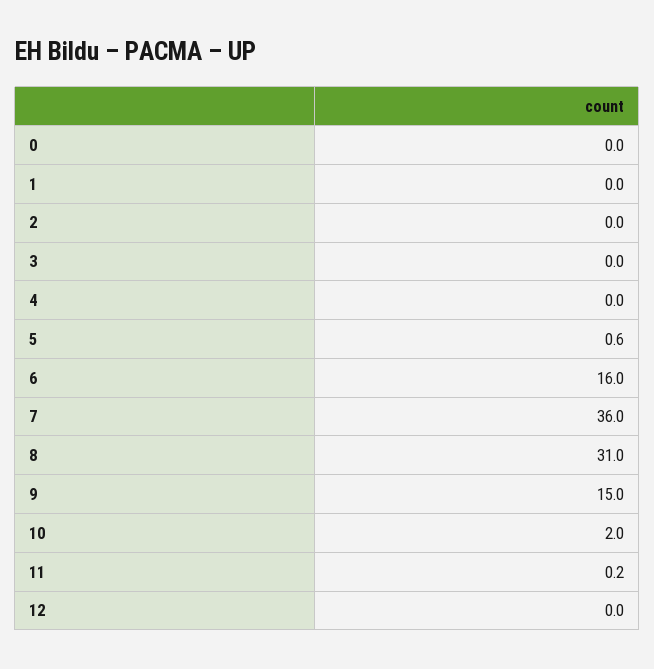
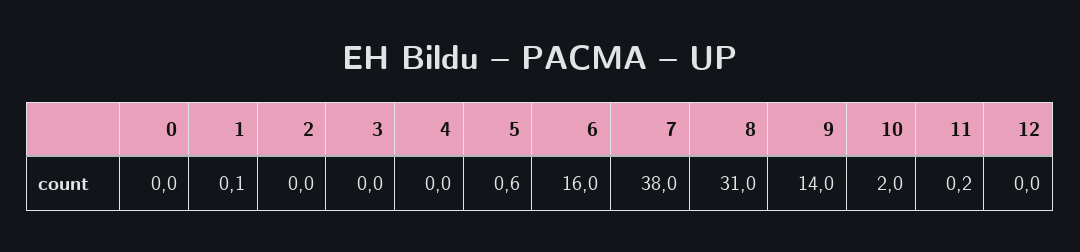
1: 0 -> 0.1
7: 36 -> 38
9: 15 -> 14

